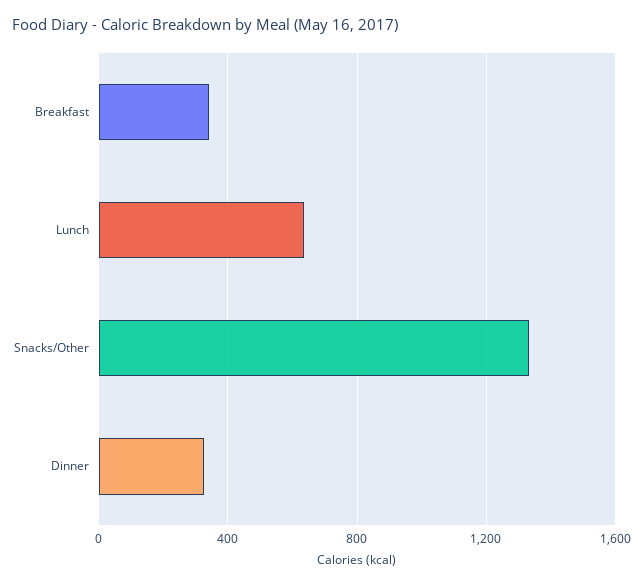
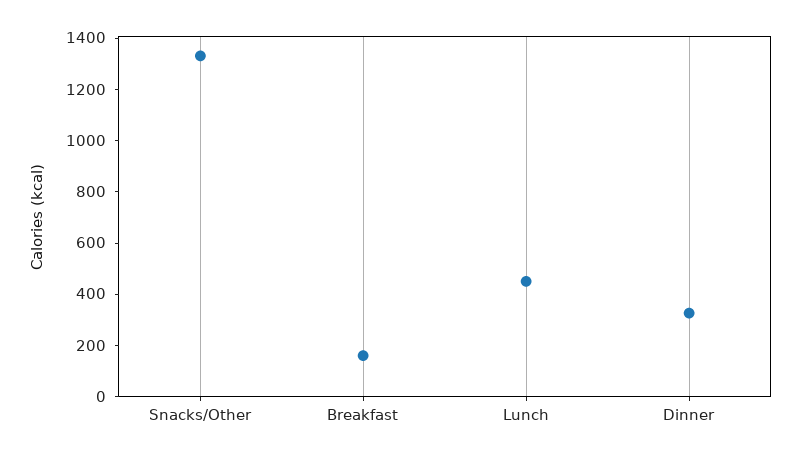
Breakfast: 350 -> 150
Lunch: 650 -> 450

